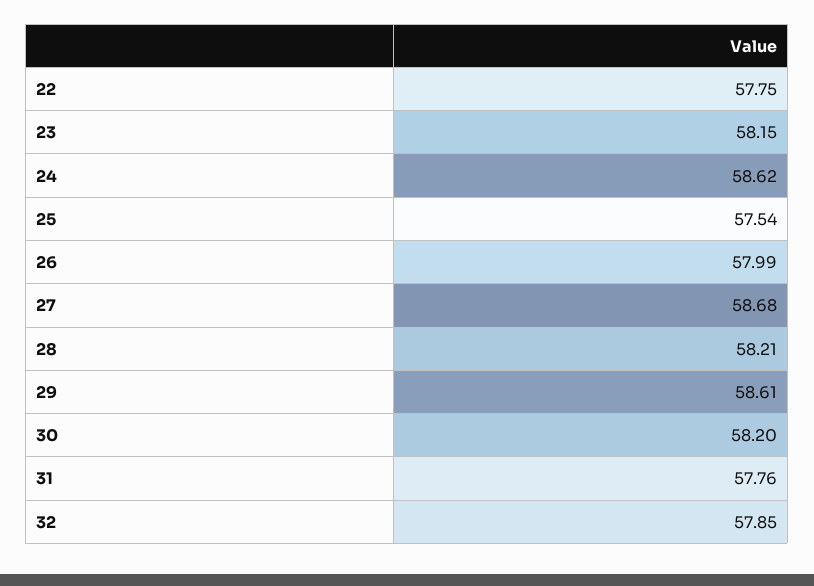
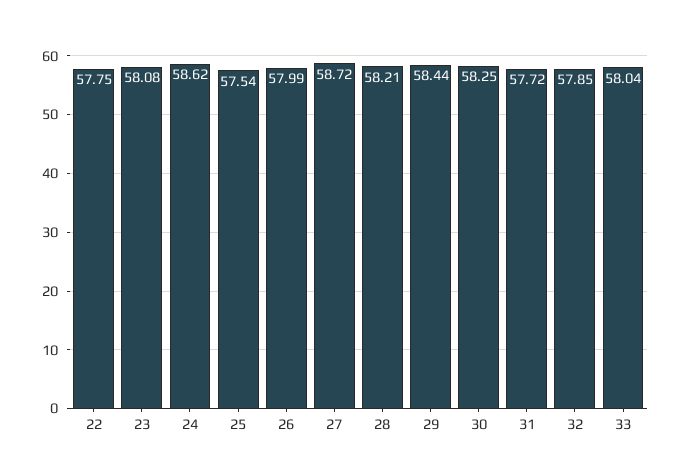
23: 58.15 -> 58.08
27: 58.68 -> 58.72
29: 58.61 -> 58.44
30: 58.2 -> 58.25
31: 57.76 -> 57.72
33: none -> 58.04

